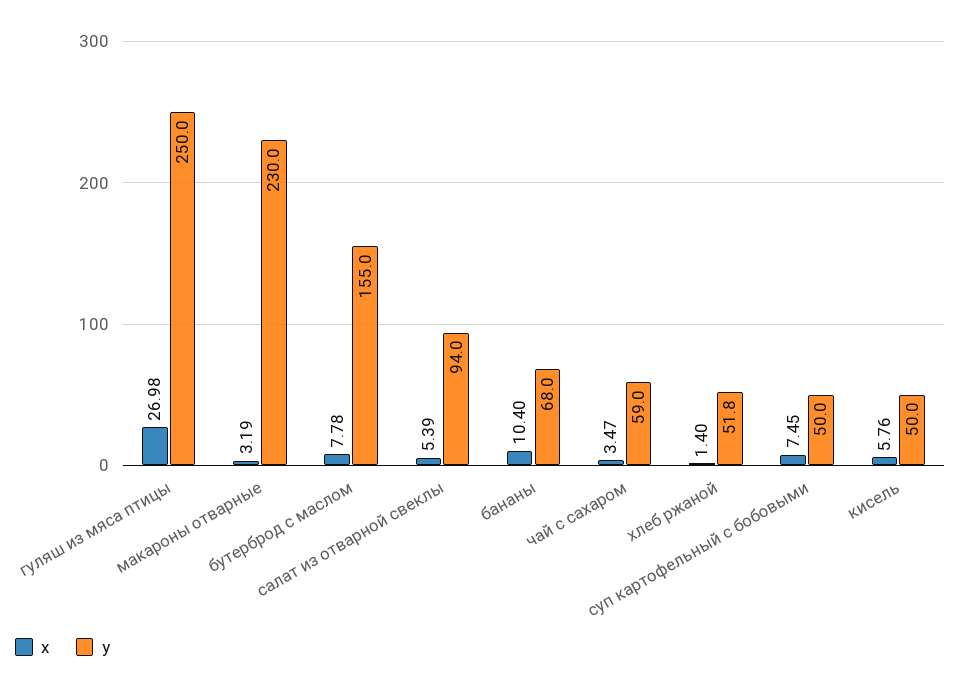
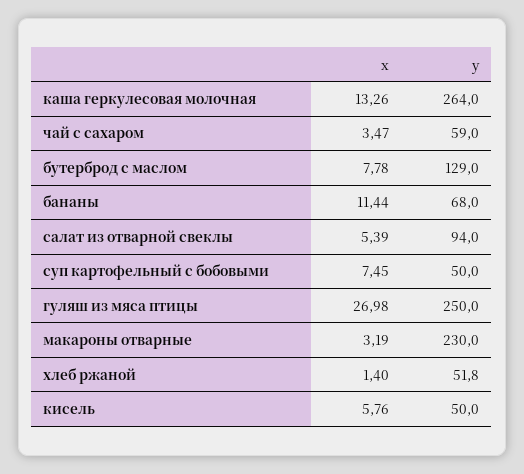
y, бутерброд с маслом: 155 -> 129
x, бананы: 10.4 -> 11.44
x, каша геркулесовая молочная: none -> 13.26
y, каша геркулесовая молочная: none -> 264

